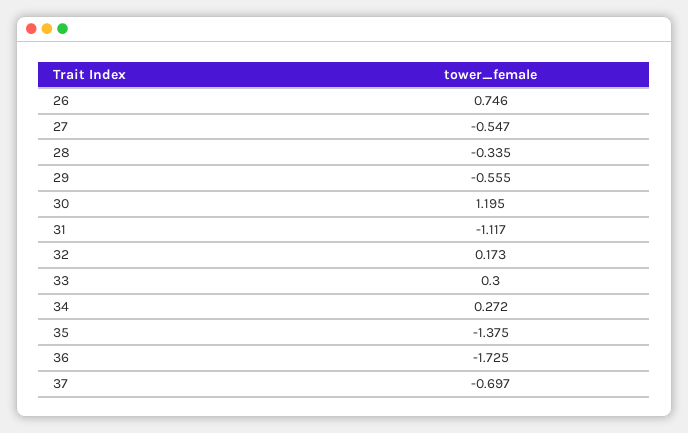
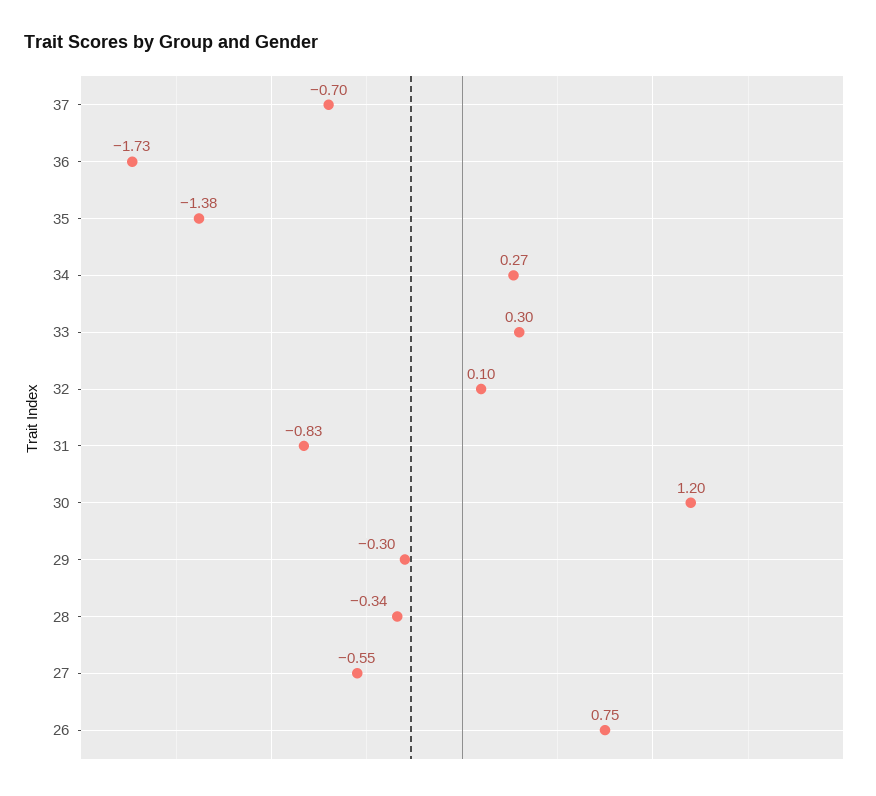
29: -0.555 -> -0.3
31: -1.117 -> -0.83
32: 0.173 -> 0.1

